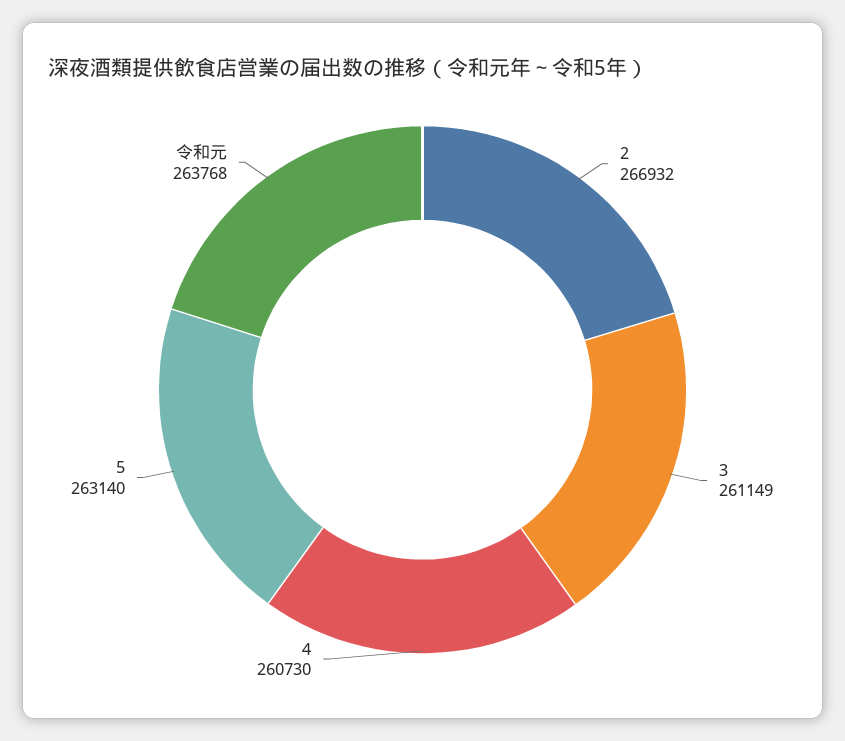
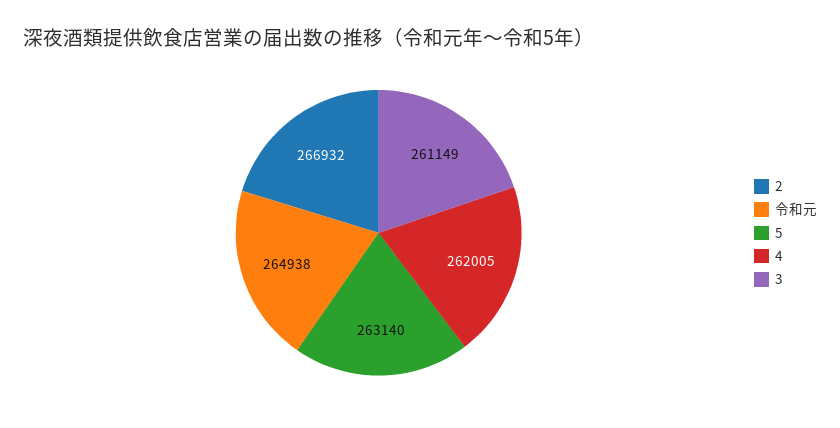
4: 260730 -> 262005
令和元: 263768 -> 264938

